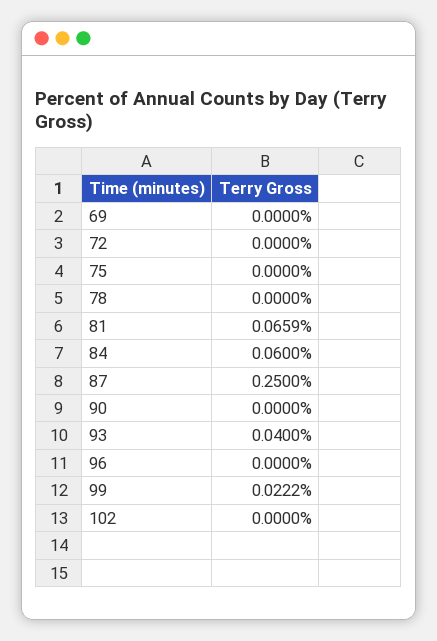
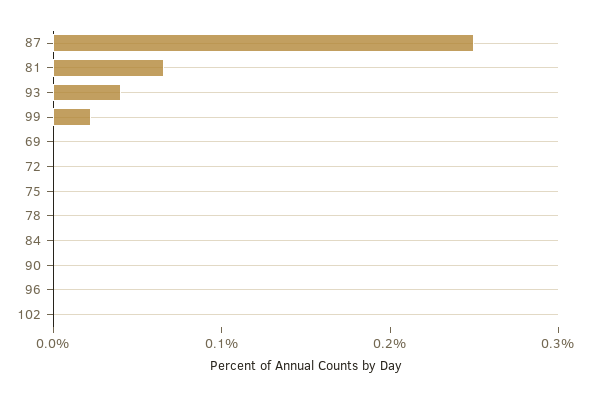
84: 0.06 -> 0

